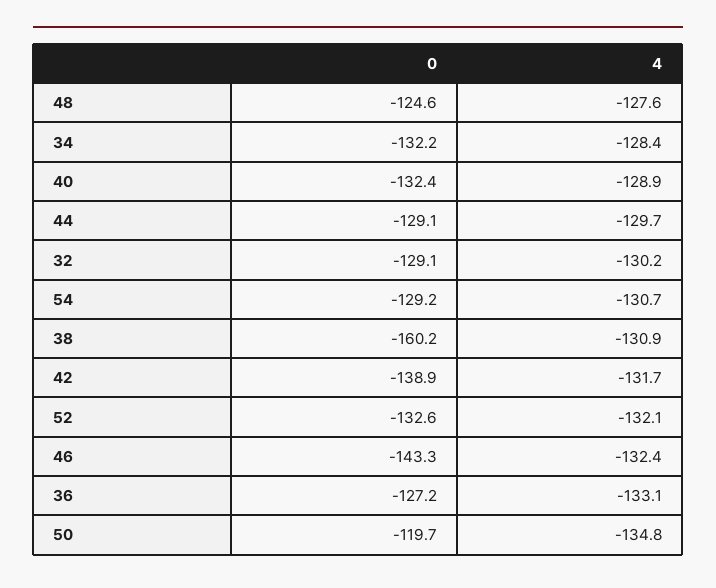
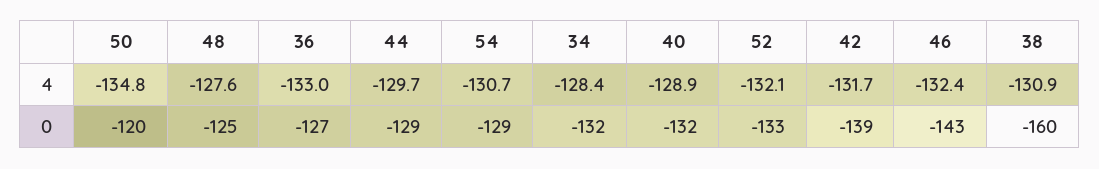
0, 32: -129.1 -> none
4, 32: -130.2 -> none
4, 36: -133.1 -> -133

